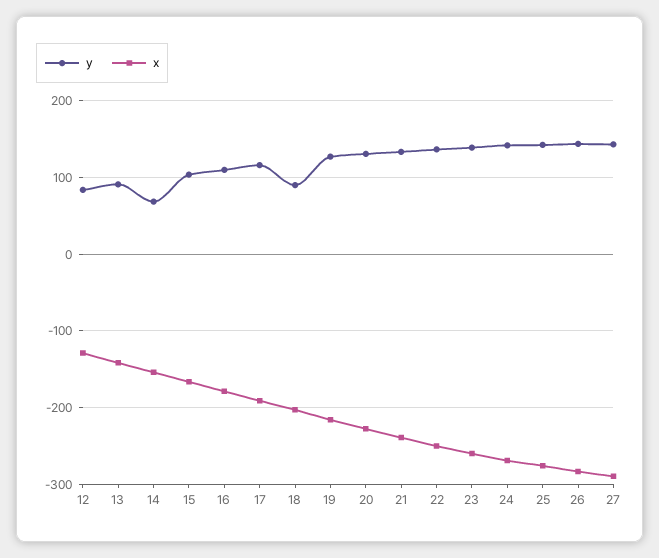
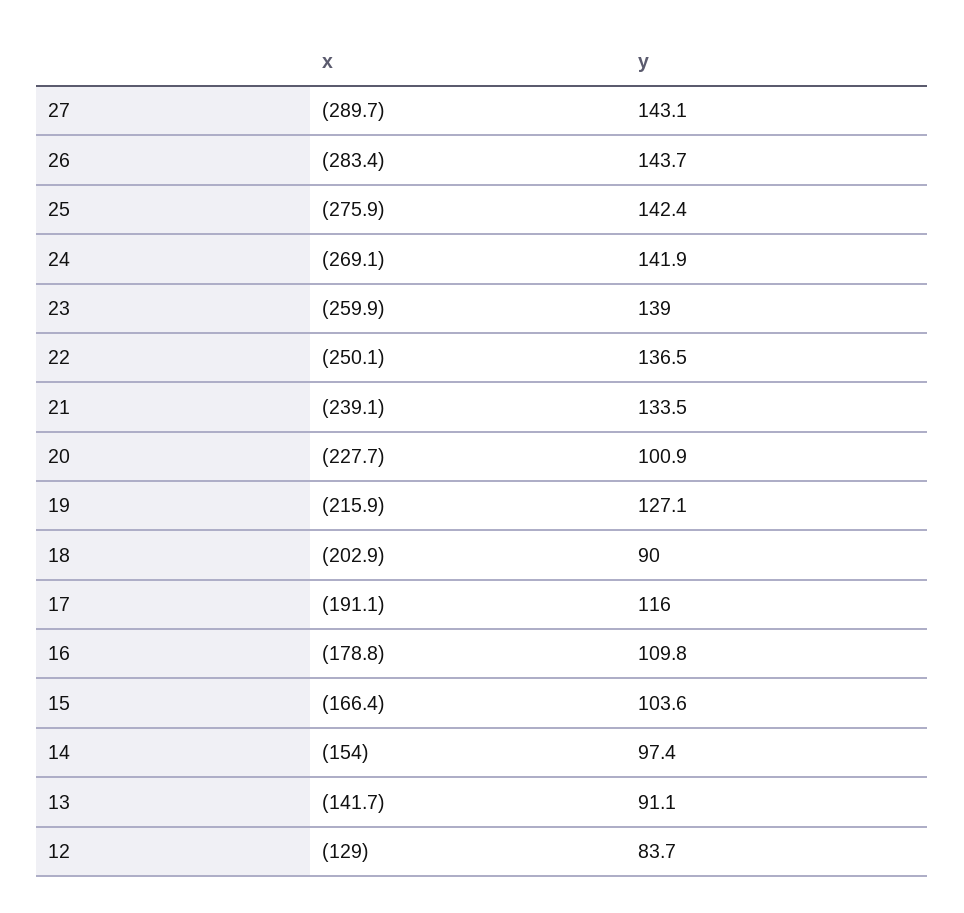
y, 14: 70 -> 97.4
y, 20: 130 -> 100.9

